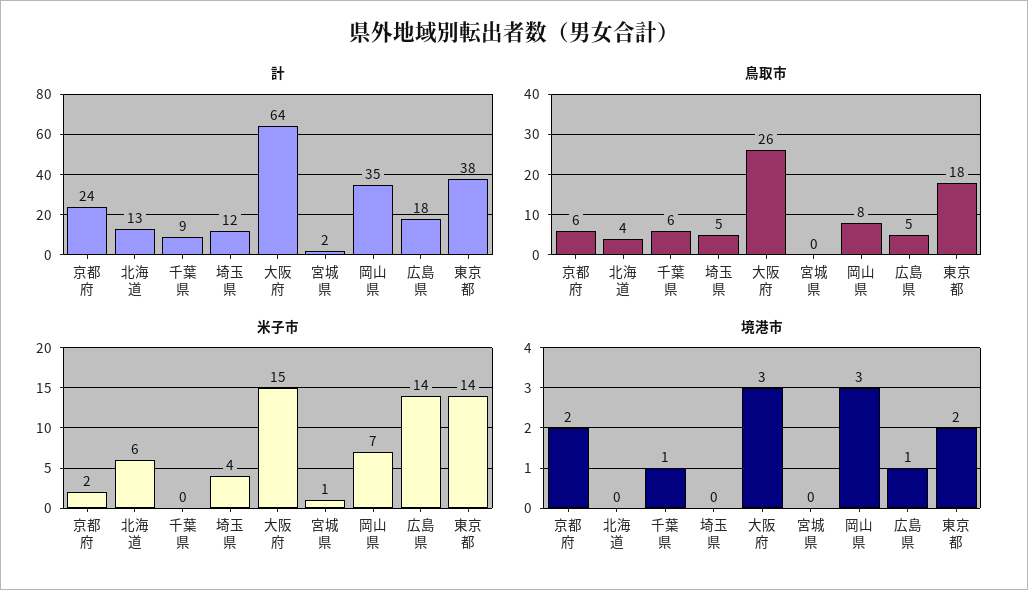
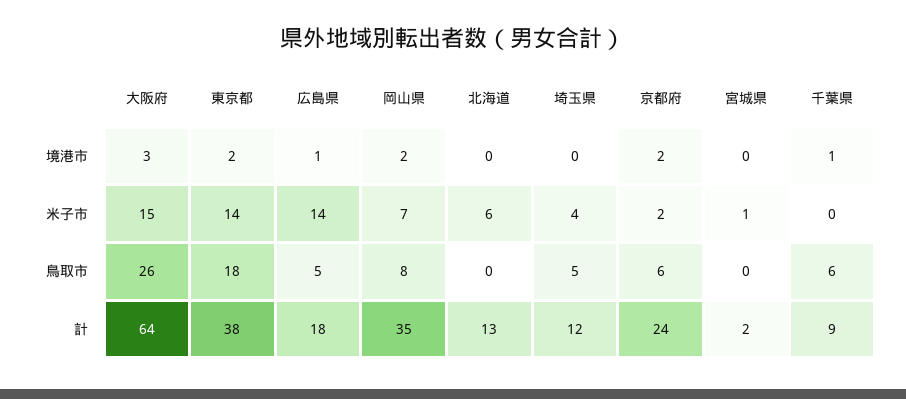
鳥取市, 北海道: 4 -> 0
境港市, 岡山県: 3 -> 2

